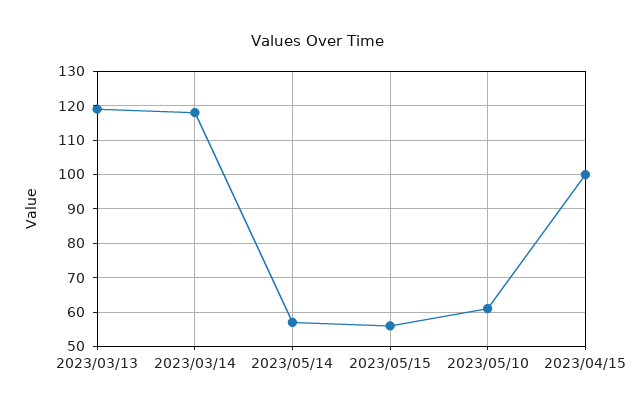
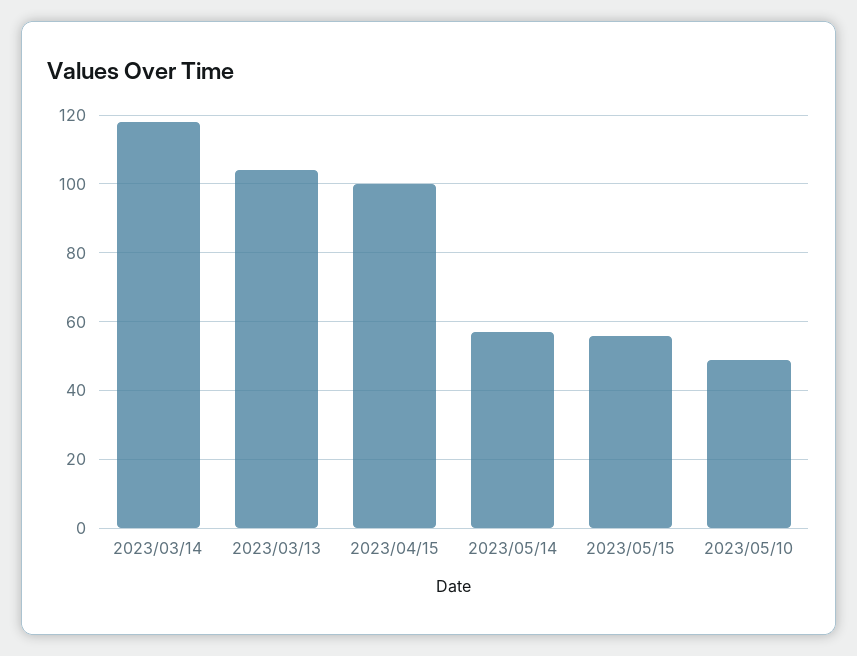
2023/03/13: 120 -> 105
2023/05/10: 60 -> 50

